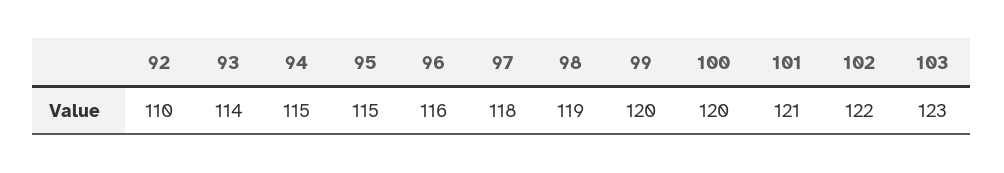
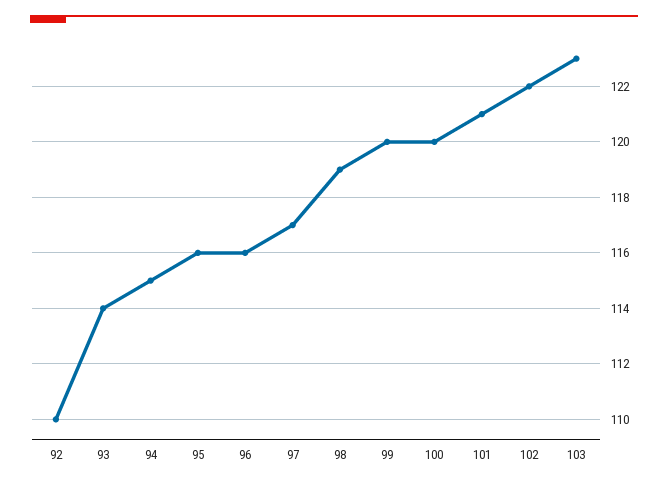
95: 115 -> 116
97: 118 -> 117

